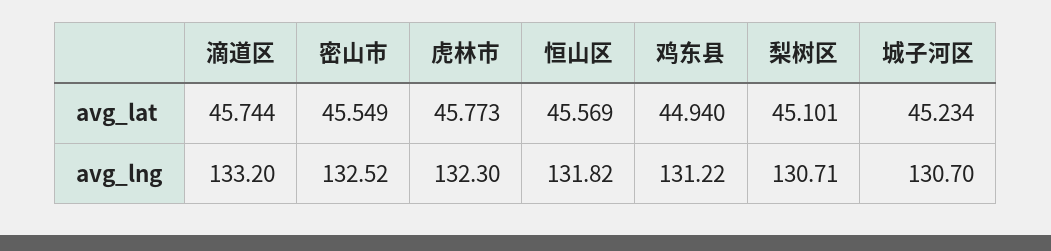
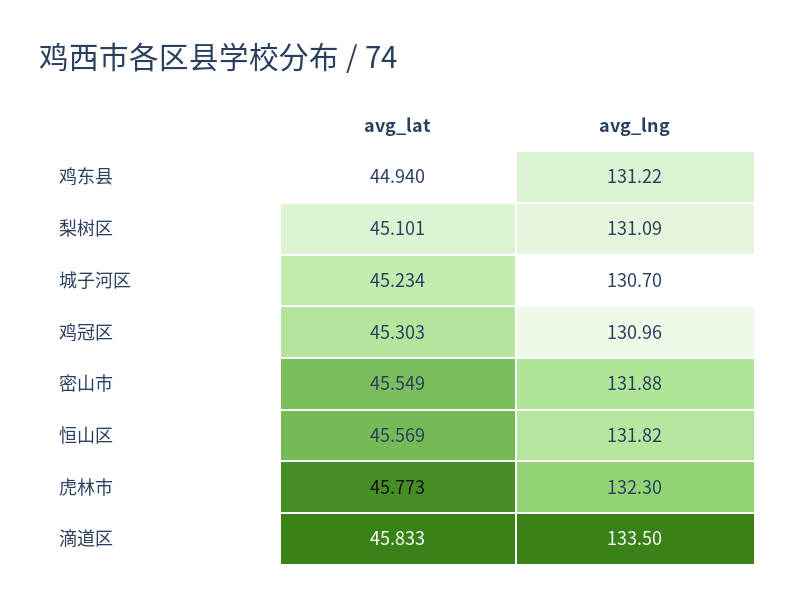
滴道区, avg_lat: 45.744 -> 45.833
滴道区, avg_lng: 133.2 -> 133.5
密山市, avg_lng: 132.52 -> 131.88
梨树区, avg_lng: 130.71 -> 131.09
鸡冠区, avg_lat: none -> 45.303
鸡冠区, avg_lng: none -> 130.96

